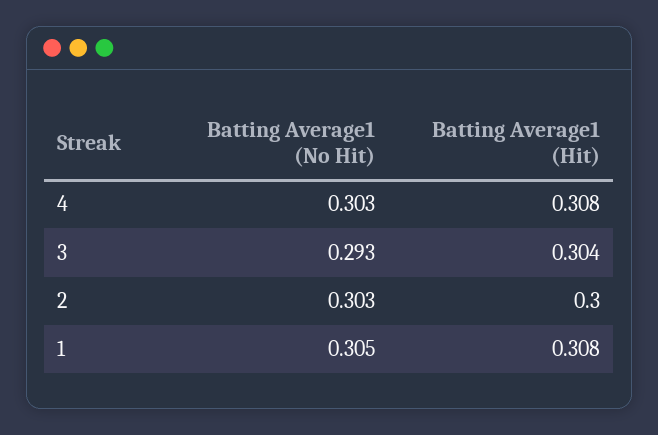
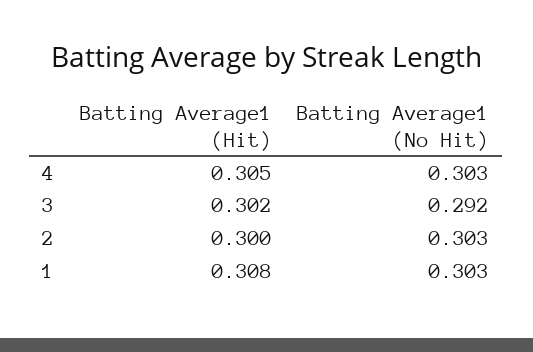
Batting Average1 (Hit), 4: 0.308 -> 0.305
Batting Average1 (No Hit), 3: 0.293 -> 0.292
Batting Average1 (Hit), 3: 0.304 -> 0.302
Batting Average1 (No Hit), 1: 0.305 -> 0.303

